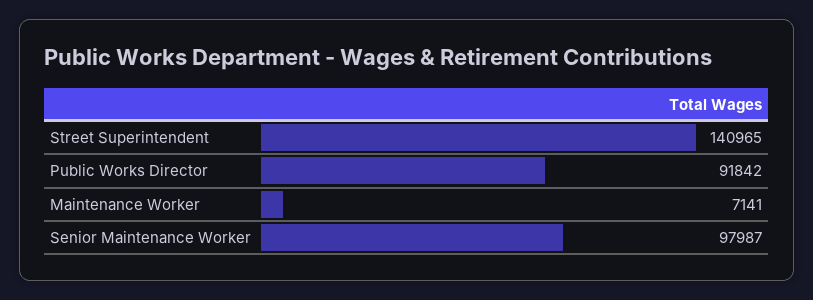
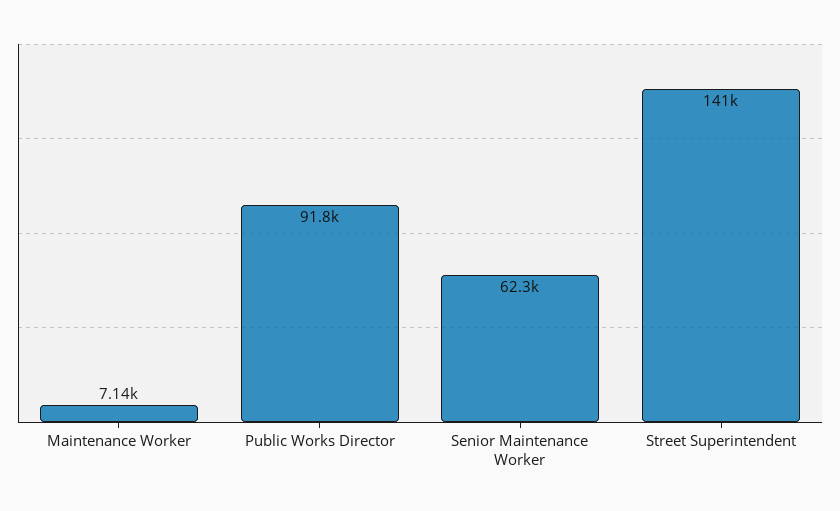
Senior Maintenance Worker: 97987 -> 62300

